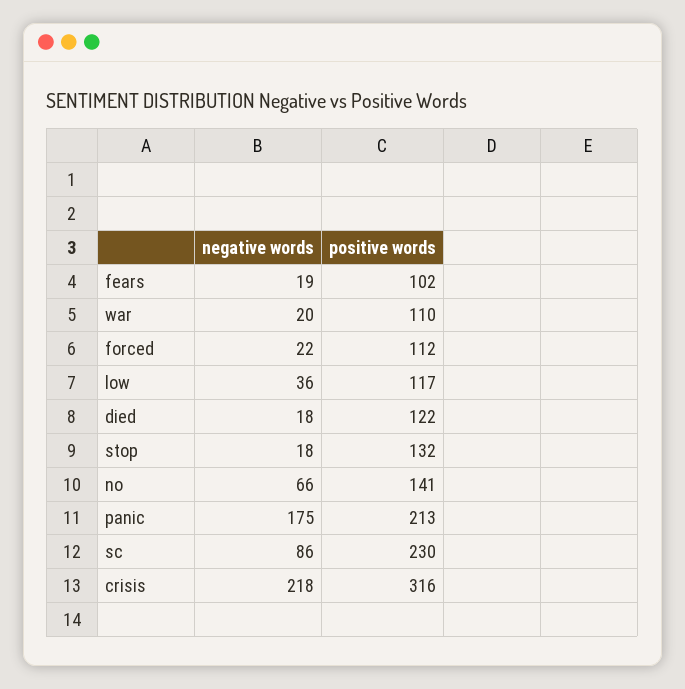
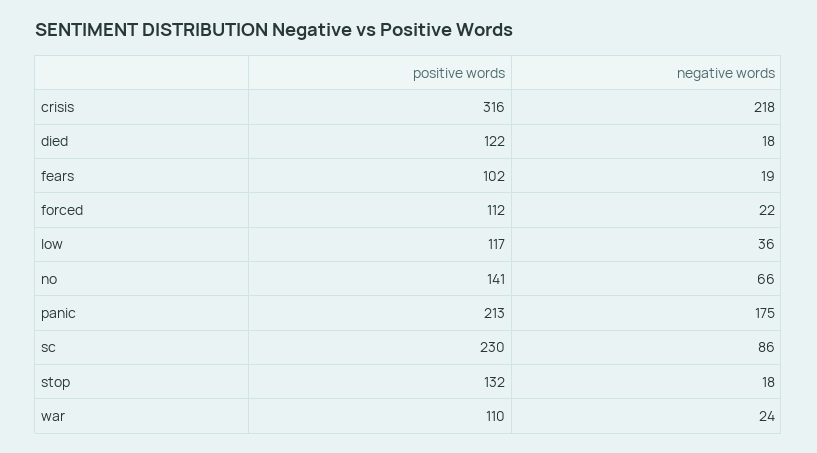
negative words, war: 20 -> 24

